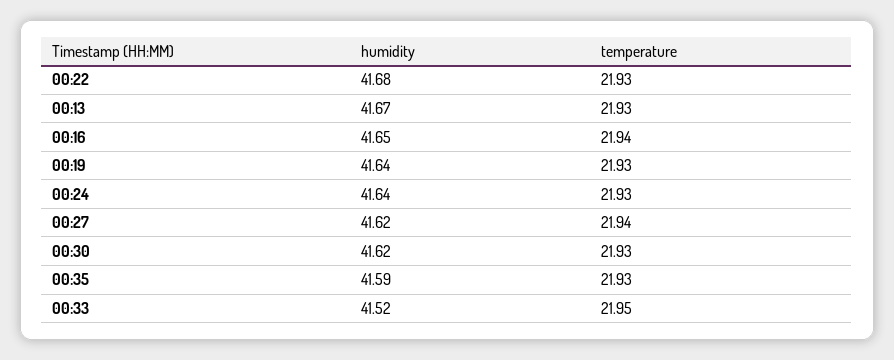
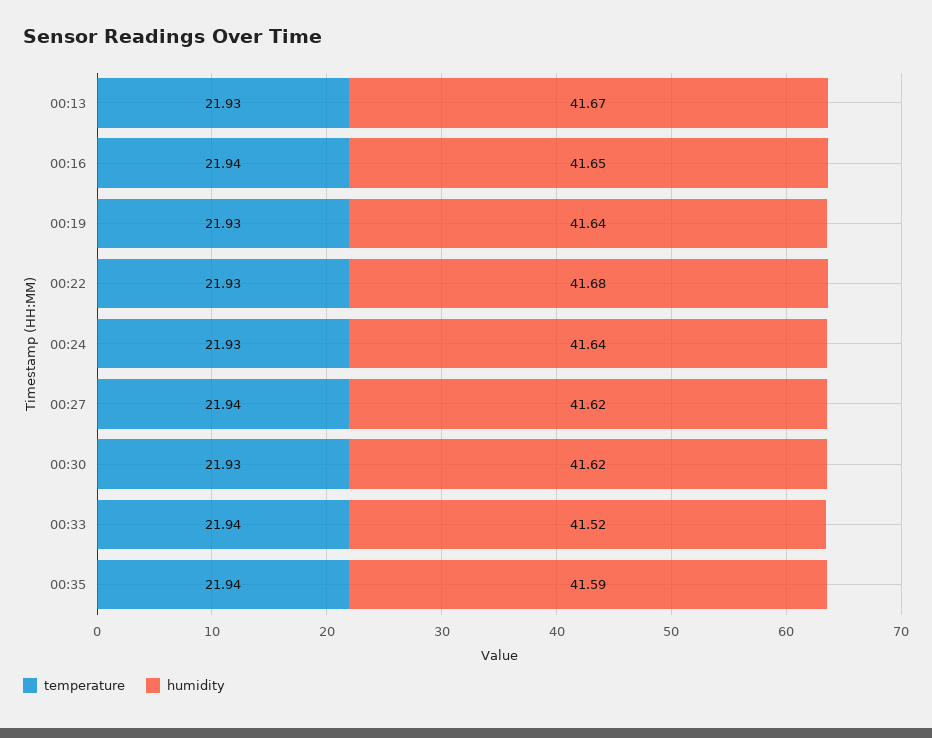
temperature, 00:35: 21.93 -> 21.94
temperature, 00:33: 21.95 -> 21.94

